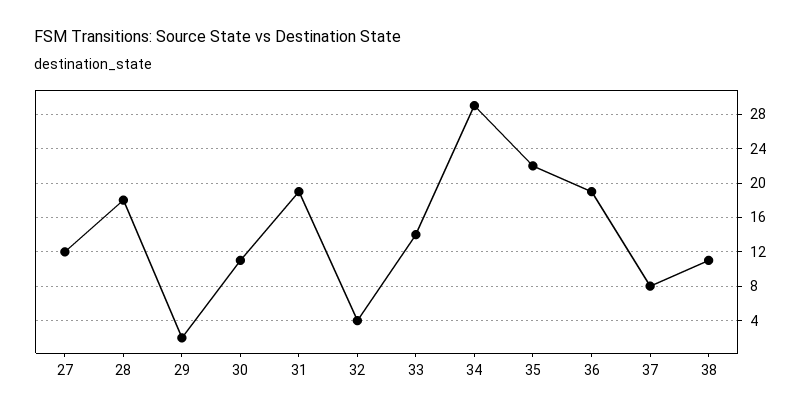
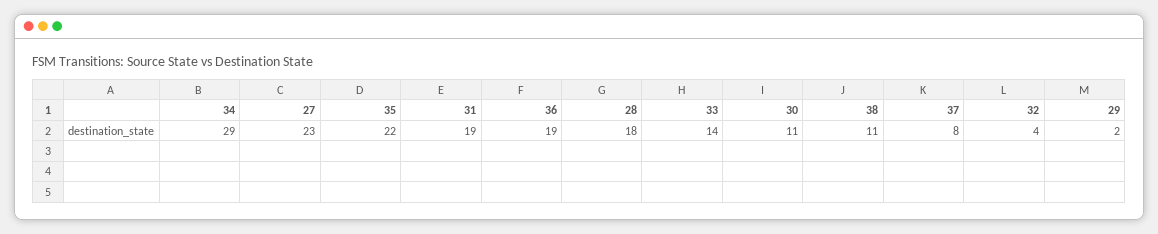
27: 12 -> 23

